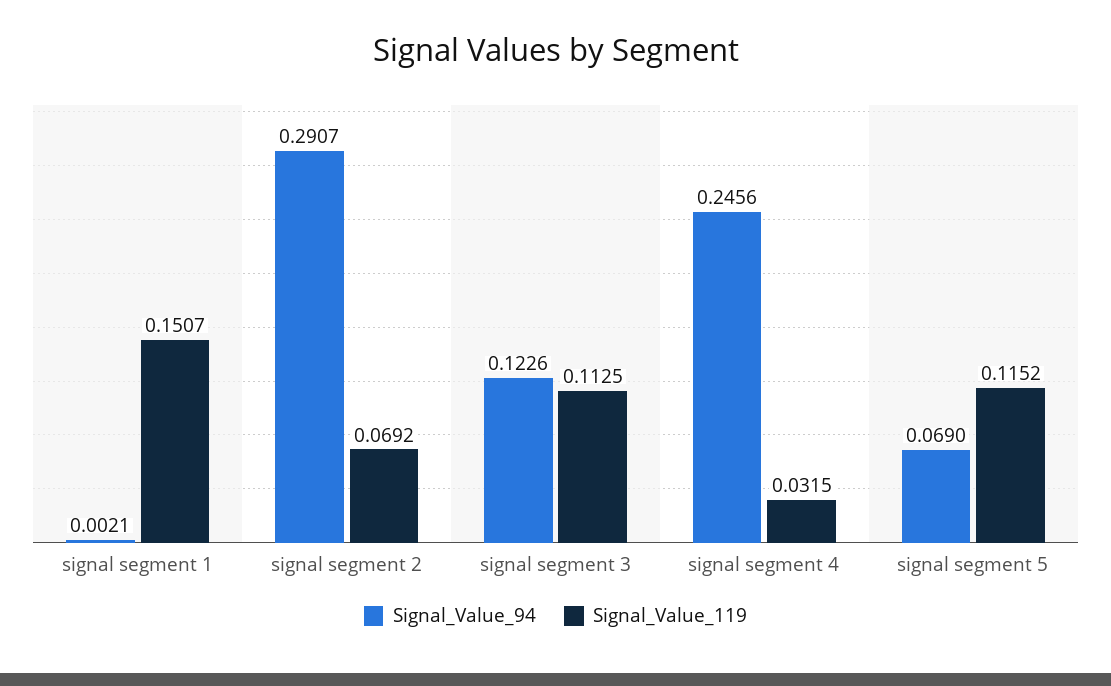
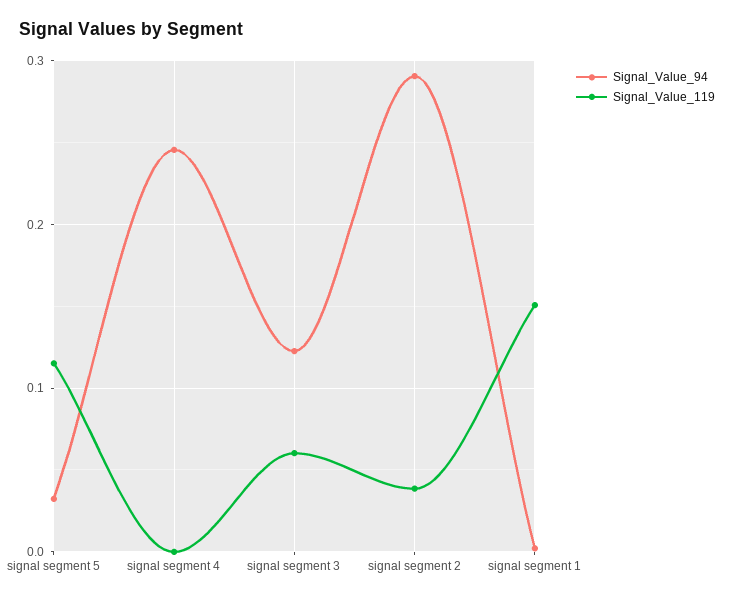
Signal_Value_119, signal segment 2: 0.0692 -> 0.04
Signal_Value_119, signal segment 3: 0.1125 -> 0.06
Signal_Value_119, signal segment 4: 0.0315 -> 0
Signal_Value_94, signal segment 5: 0.069 -> 0.03

